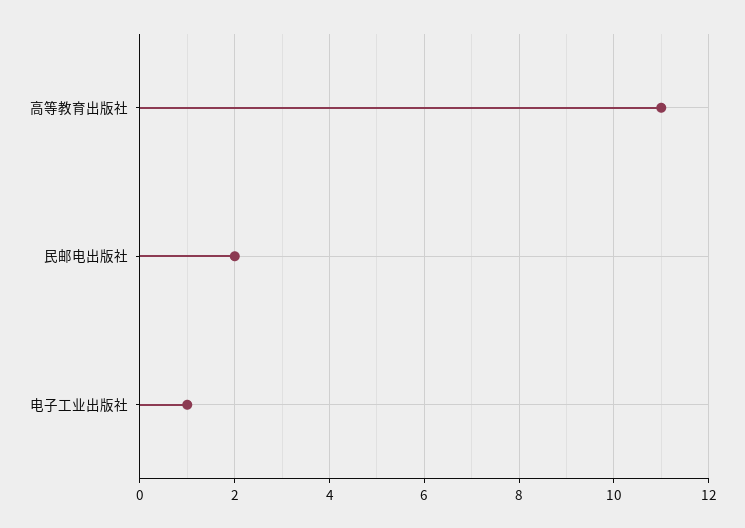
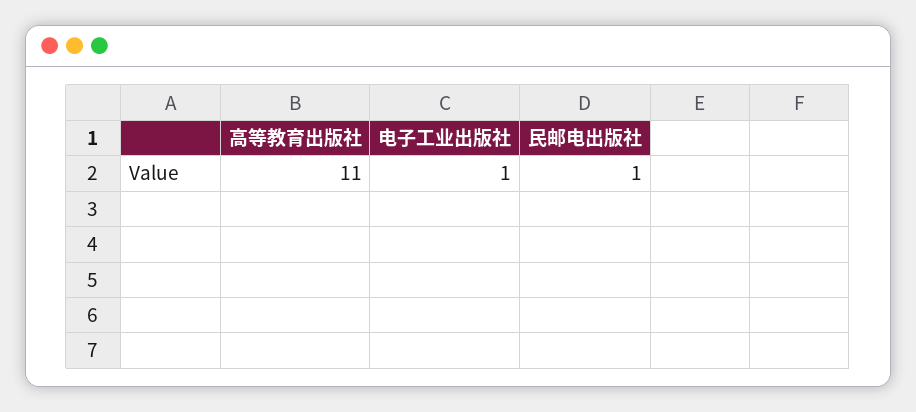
民邮电出版社: 2 -> 1

